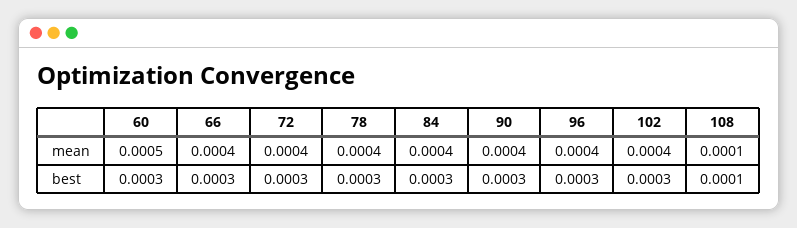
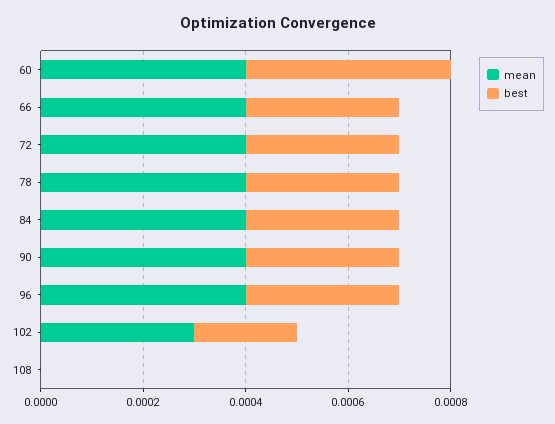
mean, 60: 0.0005 -> 0.0004
mean, 102: 0.0004 -> 0.0003
mean, 108: 0.0001 -> 0
best, 60: 0.0003 -> 0.0004
best, 102: 0.0003 -> 0.0002
best, 108: 0.0001 -> 0

